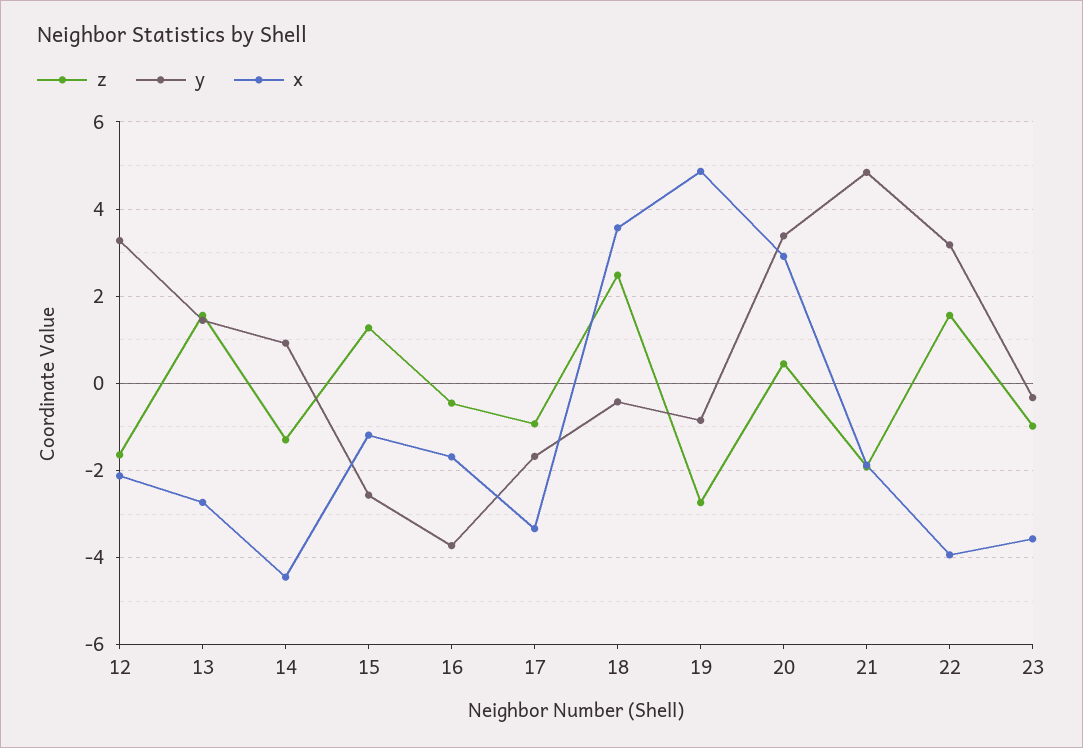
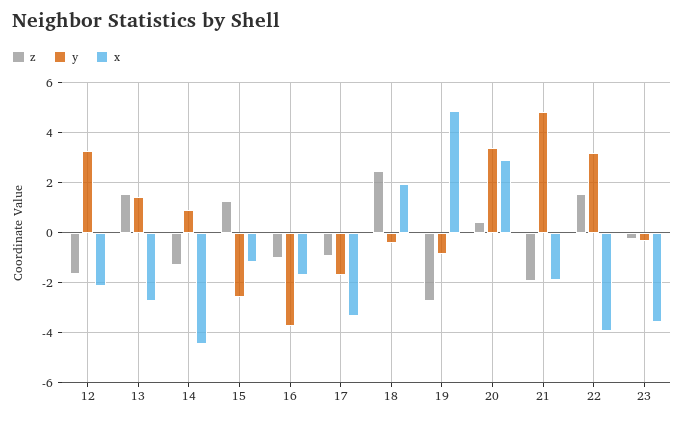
z, 16: -0.4 -> -1
x, 18: 3.6 -> 2
z, 23: -1 -> -0.25

